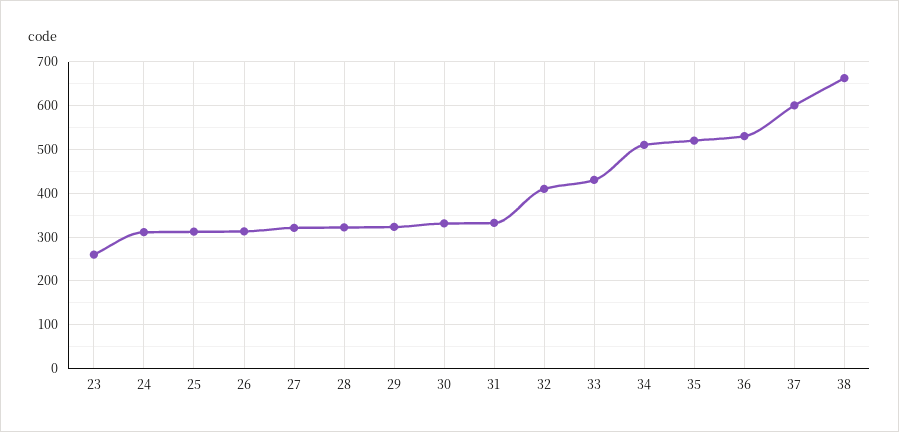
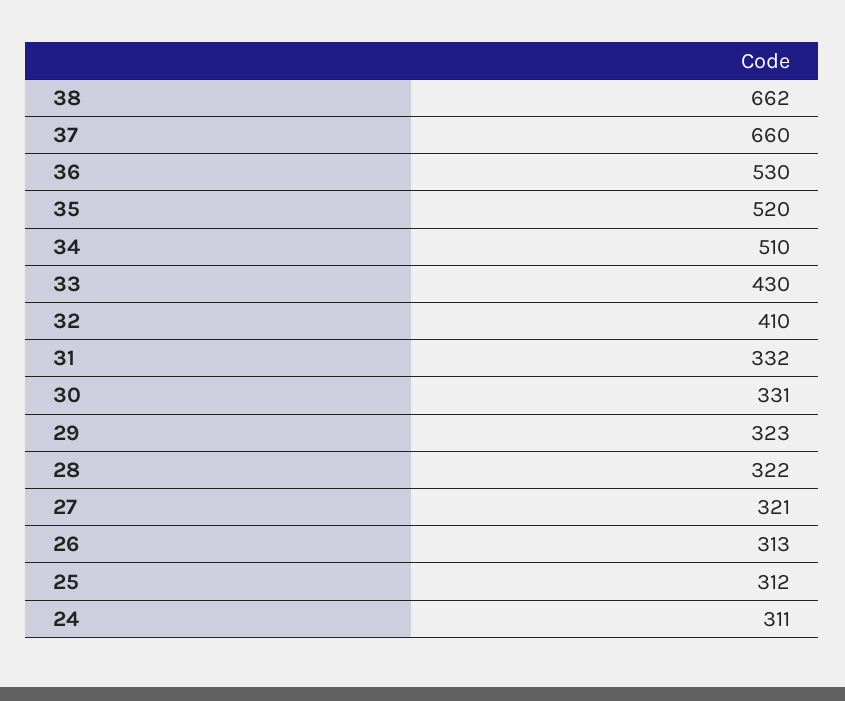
23: 260 -> none
37: 600 -> 660

